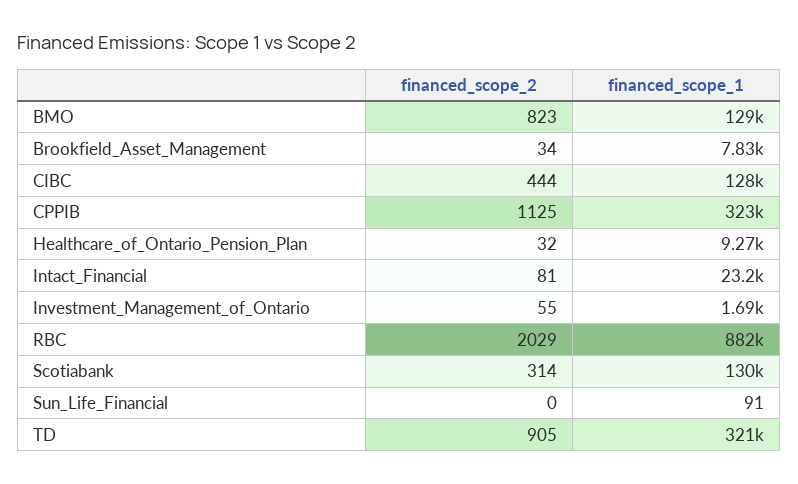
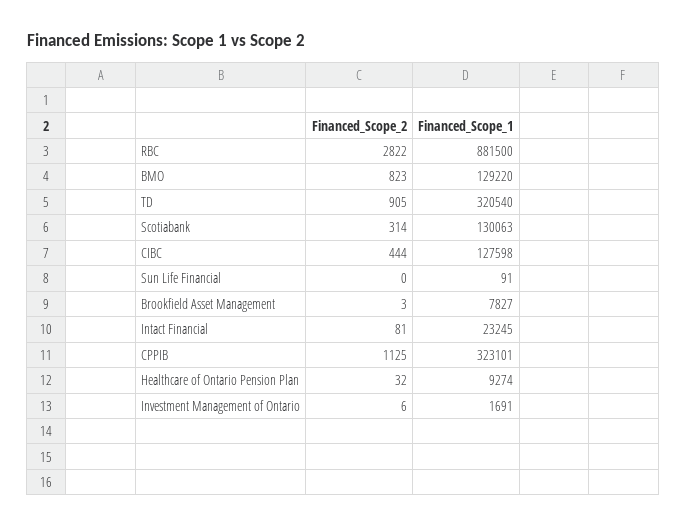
financed_scope_2, Brookfield_Asset_Management: 34 -> 3
financed_scope_2, Investment_Management_of_Ontario: 55 -> 6
financed_scope_2, RBC: 2029 -> 2822

